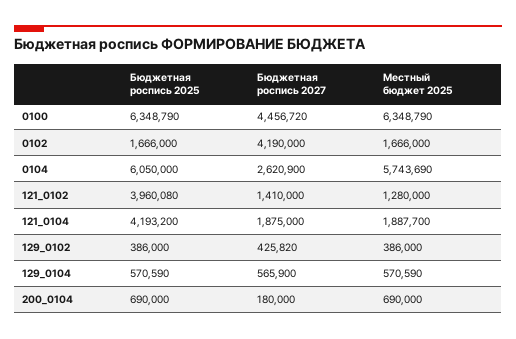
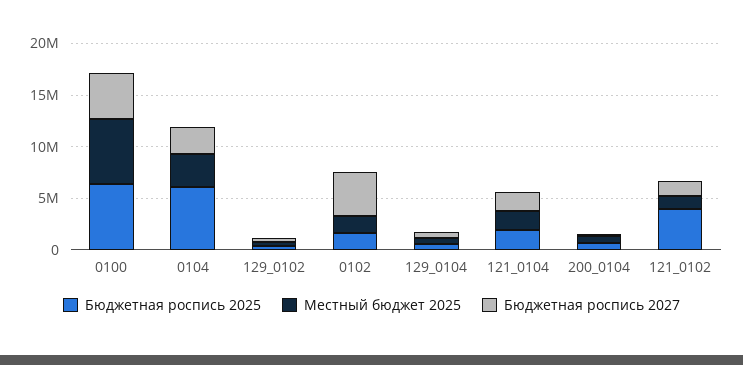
Местный бюджет 2025, 0104: 5743690 -> 3000000
Бюджетная роспись 2025, 121_0104: 4193200 -> 2000000

